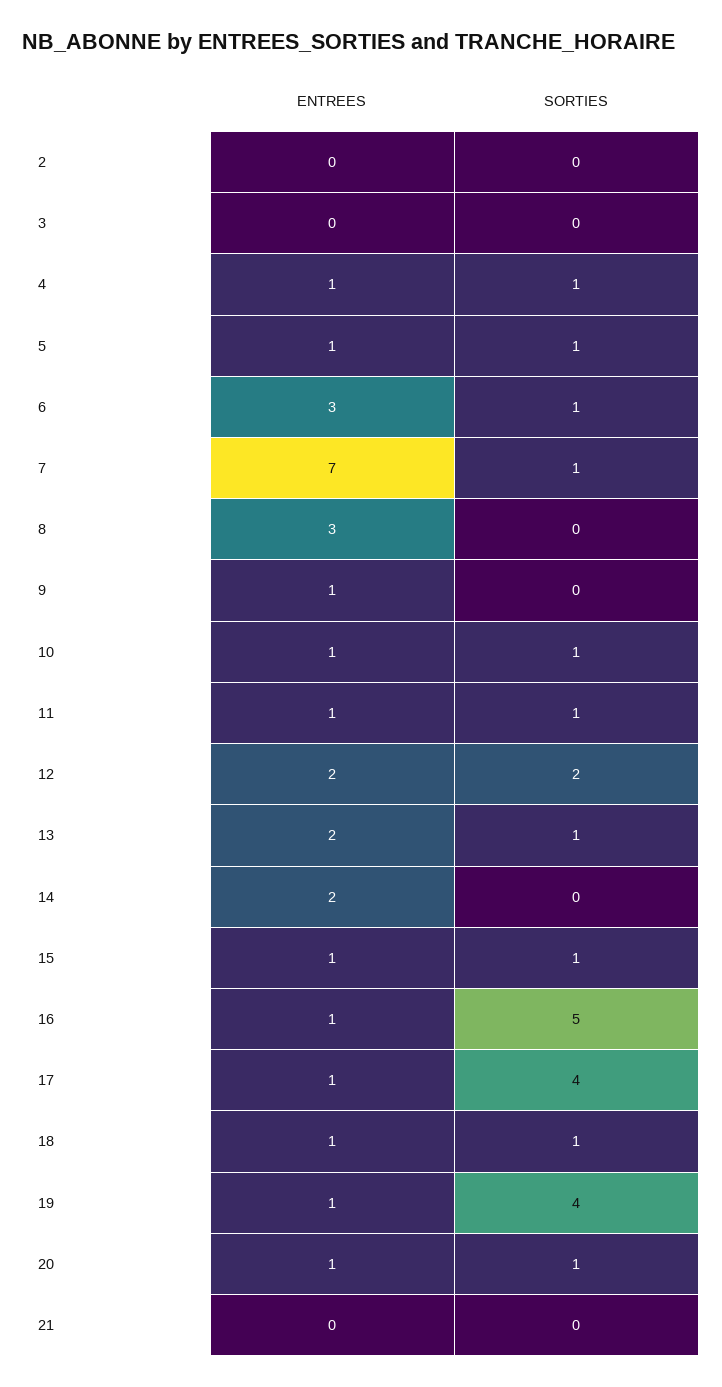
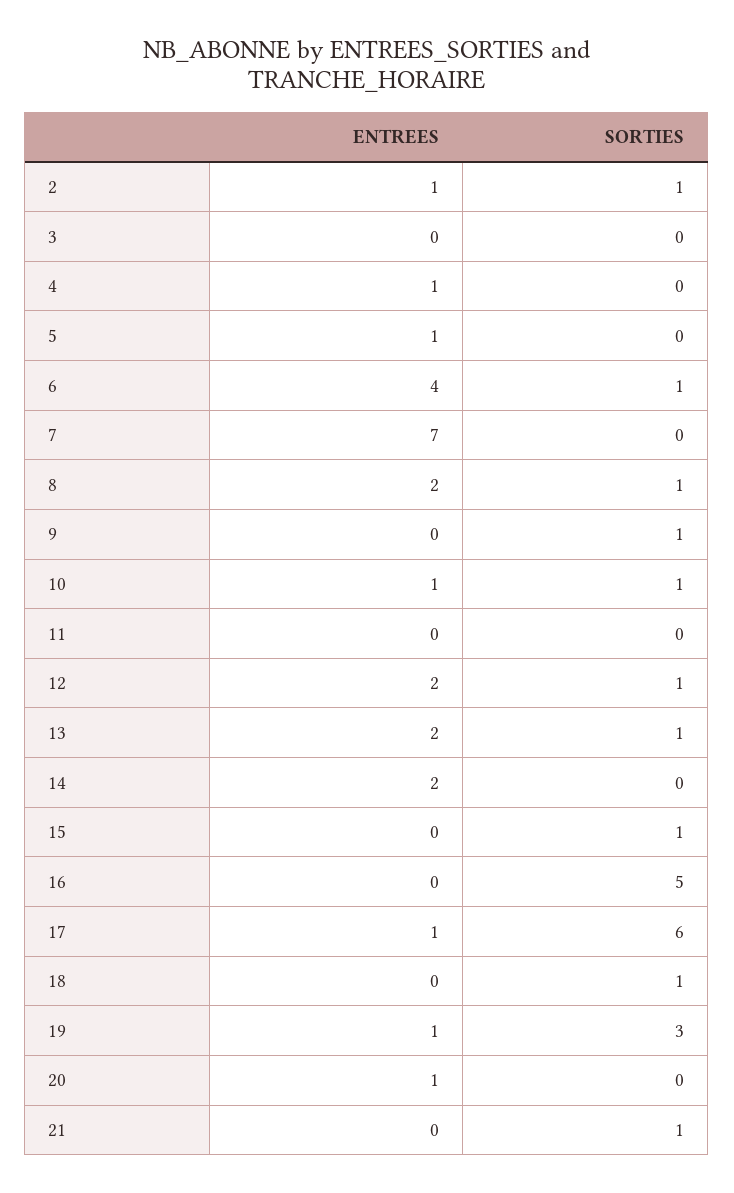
ENTREES, 2: 0 -> 1
SORTIES, 2: 0 -> 1
SORTIES, 4: 1 -> 0
SORTIES, 5: 1 -> 0
ENTREES, 6: 3 -> 4
SORTIES, 7: 1 -> 0
ENTREES, 8: 3 -> 2
SORTIES, 8: 0 -> 1
ENTREES, 9: 1 -> 0
SORTIES, 9: 0 -> 1
ENTREES, 11: 1 -> 0
SORTIES, 11: 1 -> 0
SORTIES, 12: 2 -> 1
ENTREES, 15: 1 -> 0
ENTREES, 16: 1 -> 0
SORTIES, 17: 4 -> 6
ENTREES, 18: 1 -> 0
SORTIES, 19: 4 -> 3
SORTIES, 20: 1 -> 0
SORTIES, 21: 0 -> 1

